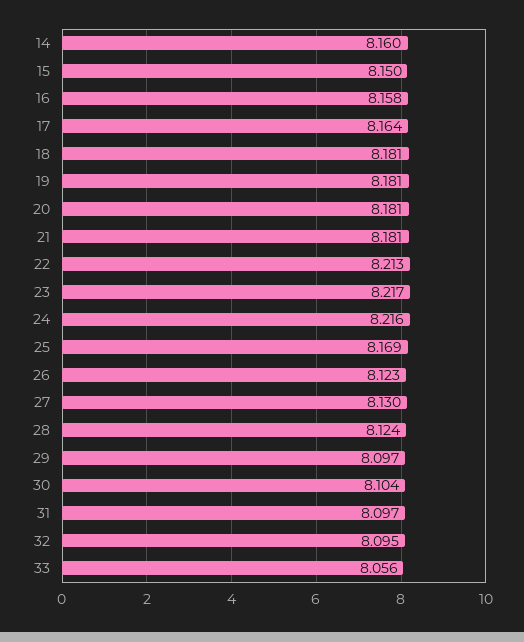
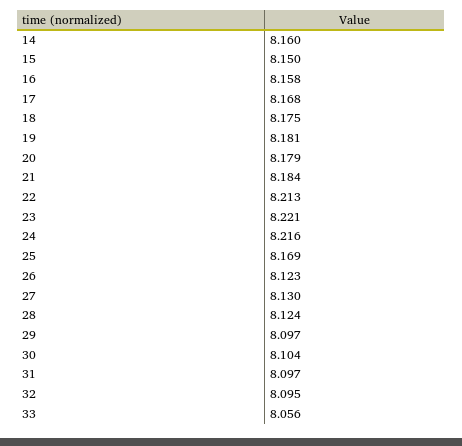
17: 8.164 -> 8.168
18: 8.181 -> 8.175
20: 8.181 -> 8.179
21: 8.181 -> 8.184
23: 8.217 -> 8.221

